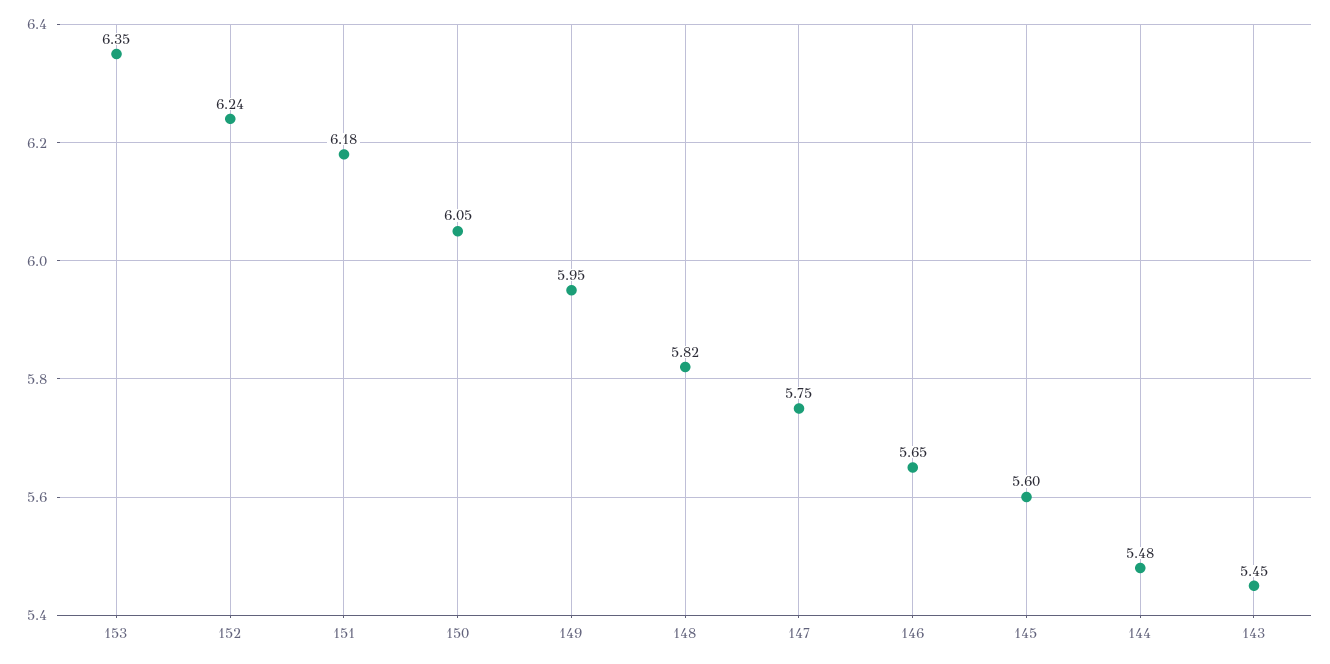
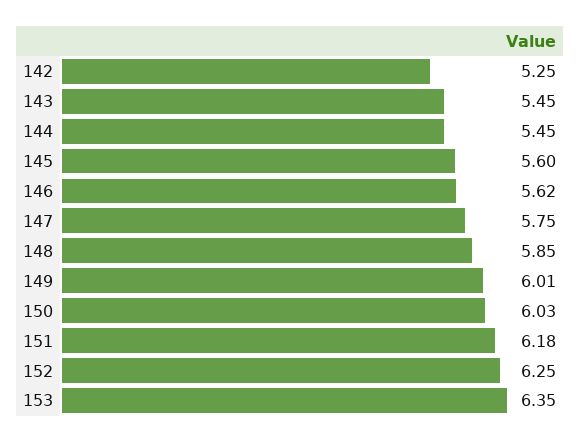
152: 6.24 -> 6.25
150: 6.05 -> 6.03
149: 5.95 -> 6.01
148: 5.82 -> 5.85
146: 5.65 -> 5.62
144: 5.48 -> 5.45
142: none -> 5.25

